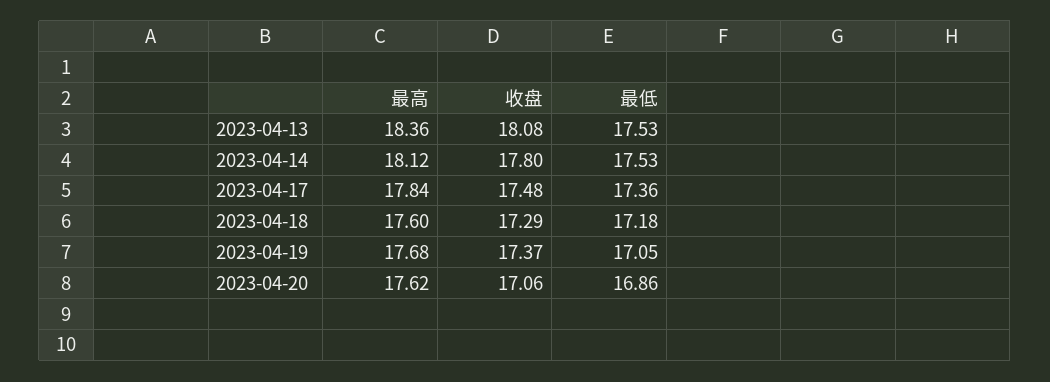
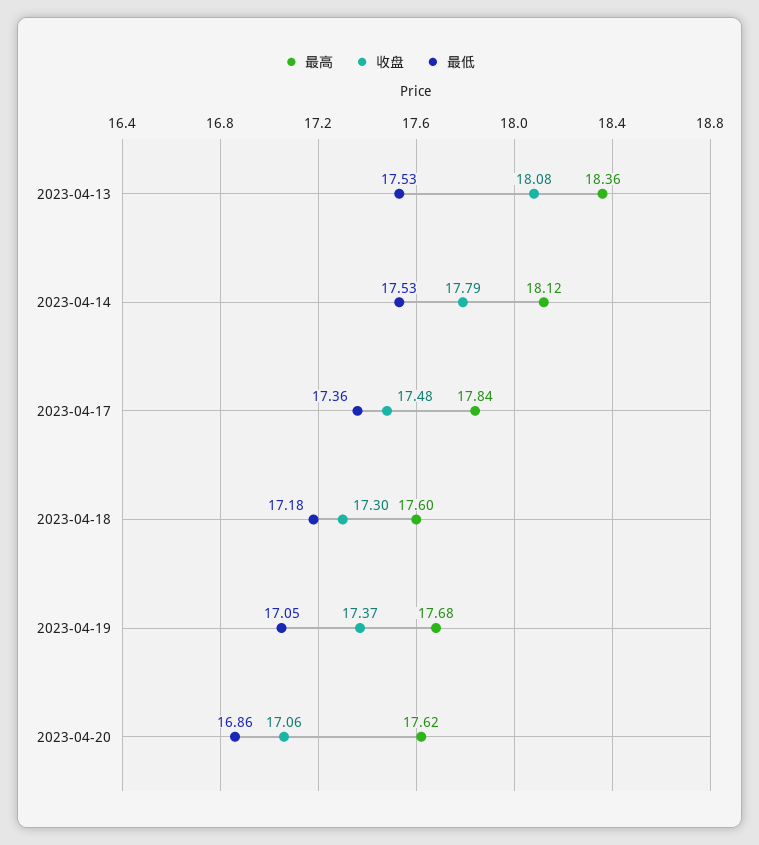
收盘, 2023-04-14: 17.8 -> 17.79
收盘, 2023-04-18: 17.29 -> 17.3

